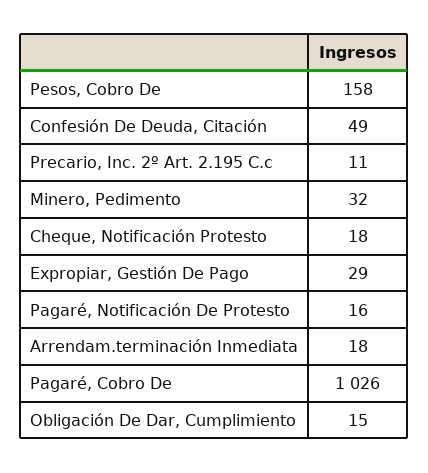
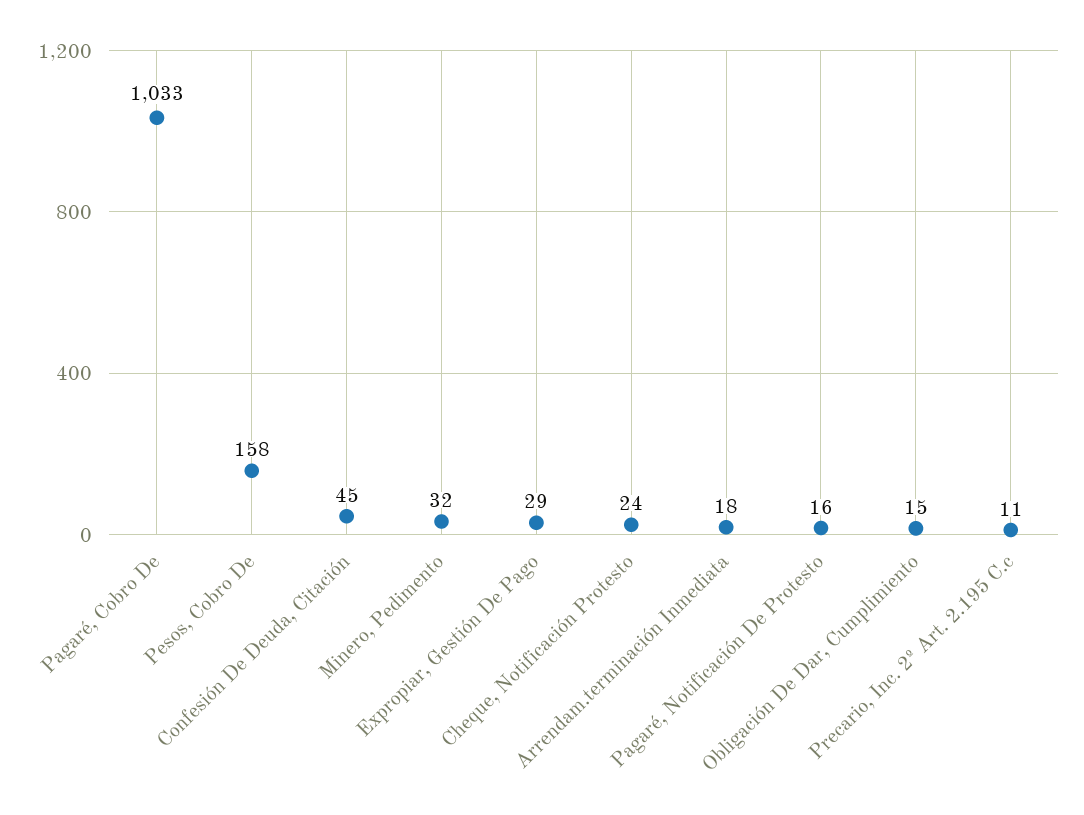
Confesión De Deuda, Citación: 49 -> 45
Cheque, Notificación Protesto: 18 -> 24
Pagaré, Cobro De: 1026 -> 1033

